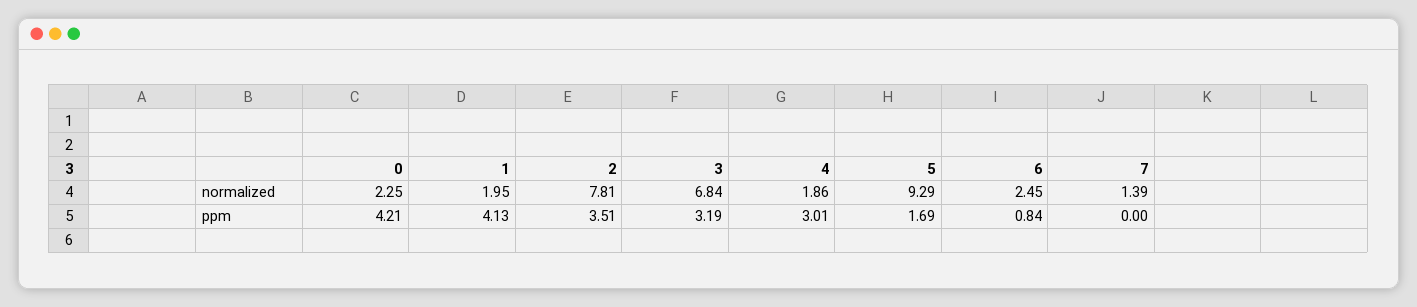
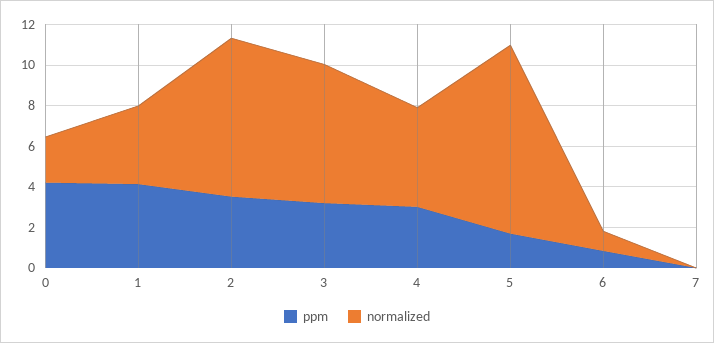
normalized, 1: 1.95 -> 4
normalized, 4: 1.86 -> 5
normalized, 6: 2.45 -> 1
normalized, 7: 1.39 -> 0

